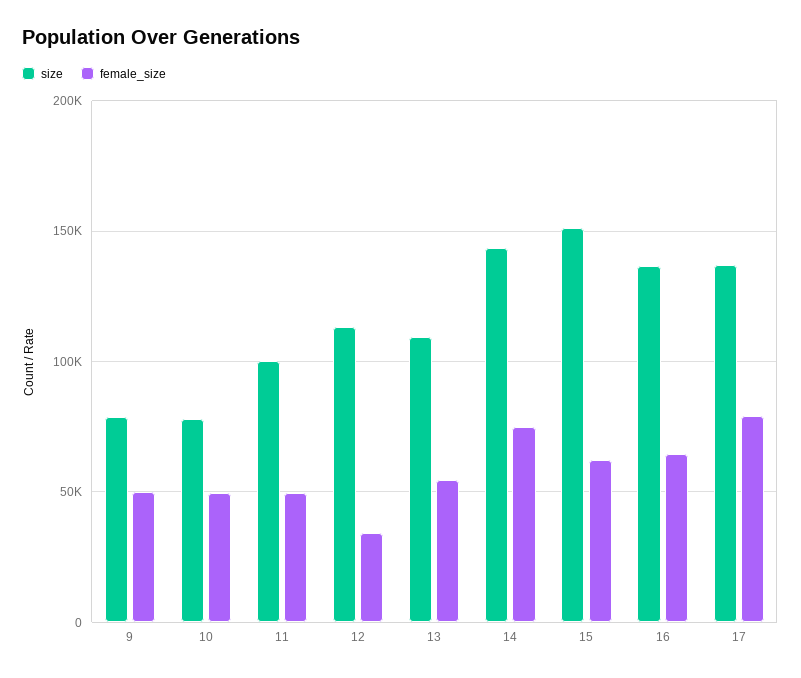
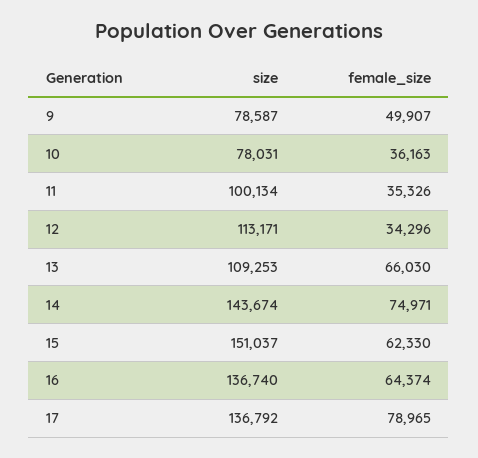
female_size, 10: 50000 -> 36163
female_size, 11: 50000 -> 35326
female_size, 13: 55000 -> 66030

